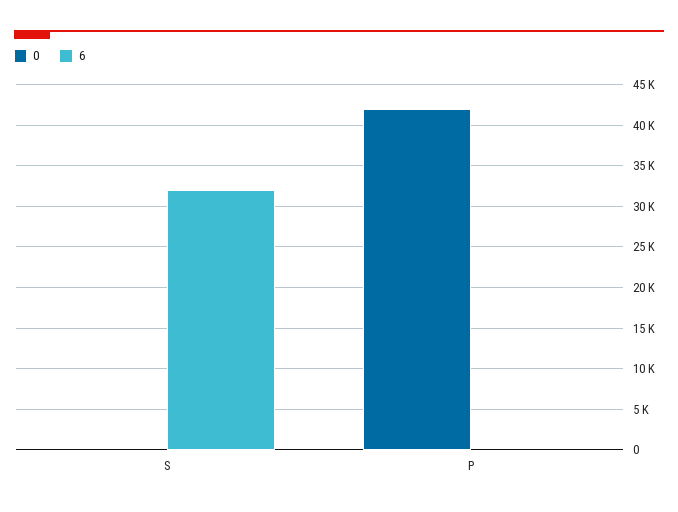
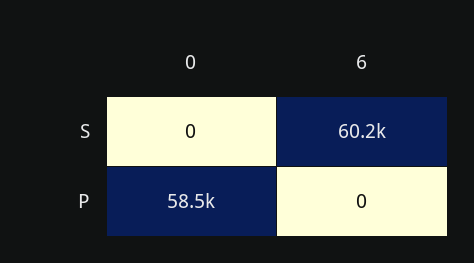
6, S: 32000 -> 60200
0, P: 42000 -> 58500

